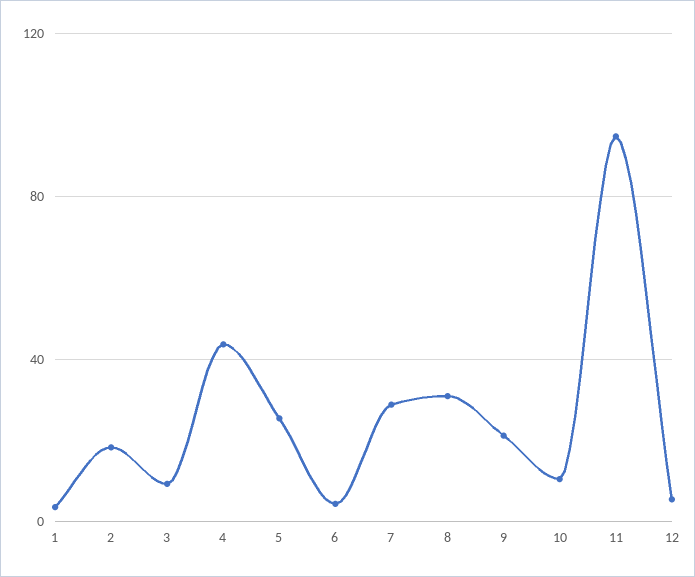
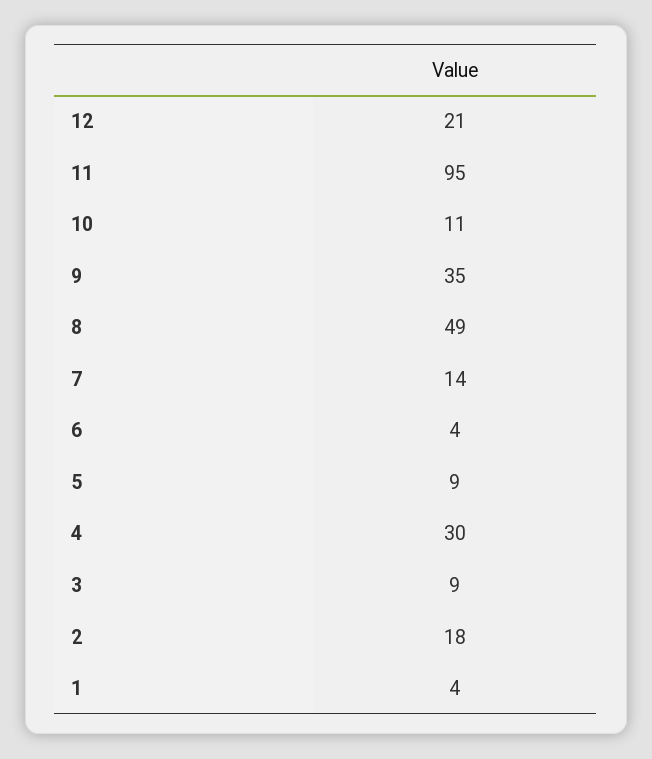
4: 45 -> 30
5: 25 -> 9
7: 30 -> 14
8: 30 -> 49
9: 20 -> 35
12: 5 -> 21

